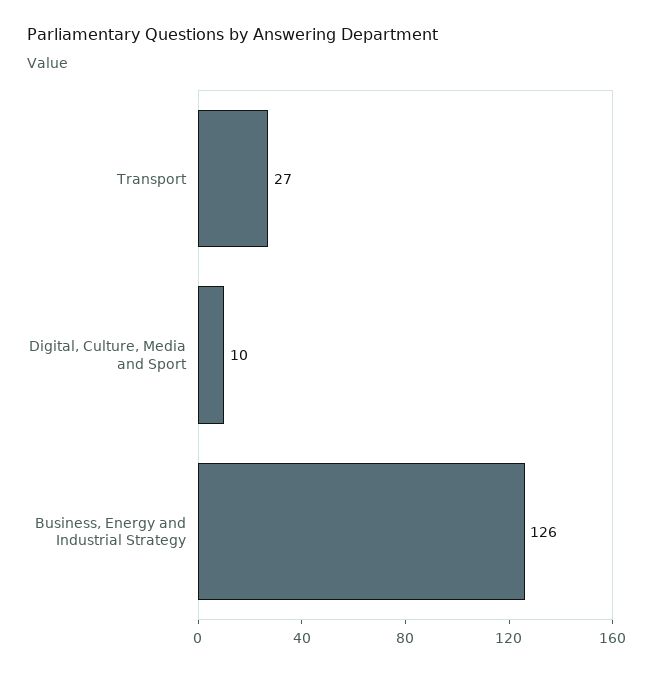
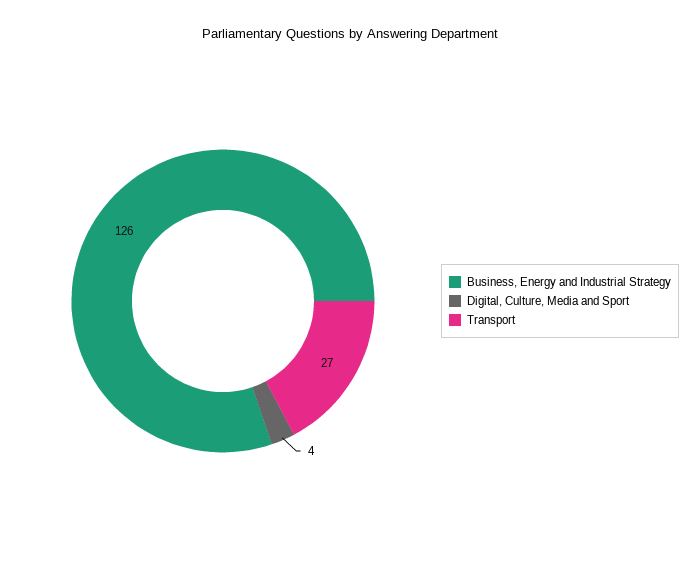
Digital, Culture, Media and Sport: 10 -> 4

